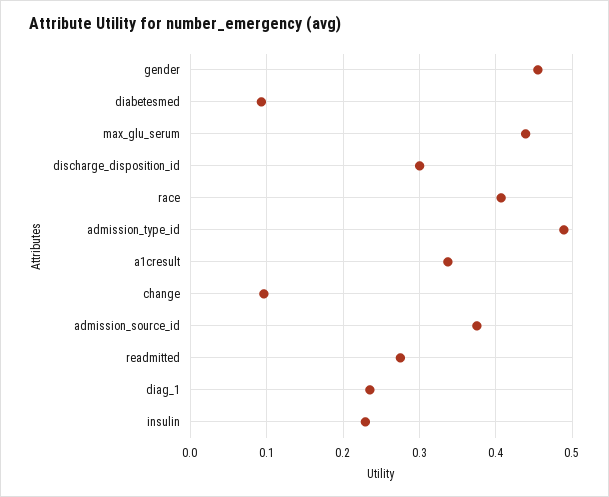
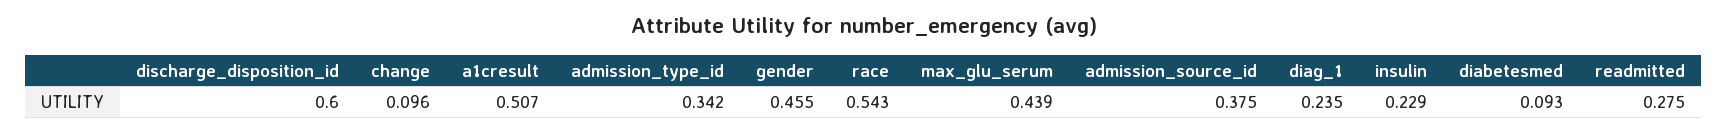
discharge_disposition_id: 0.3 -> 0.6
race: 0.41 -> 0.543
admission_type_id: 0.49 -> 0.342
a1cresult: 0.34 -> 0.507

